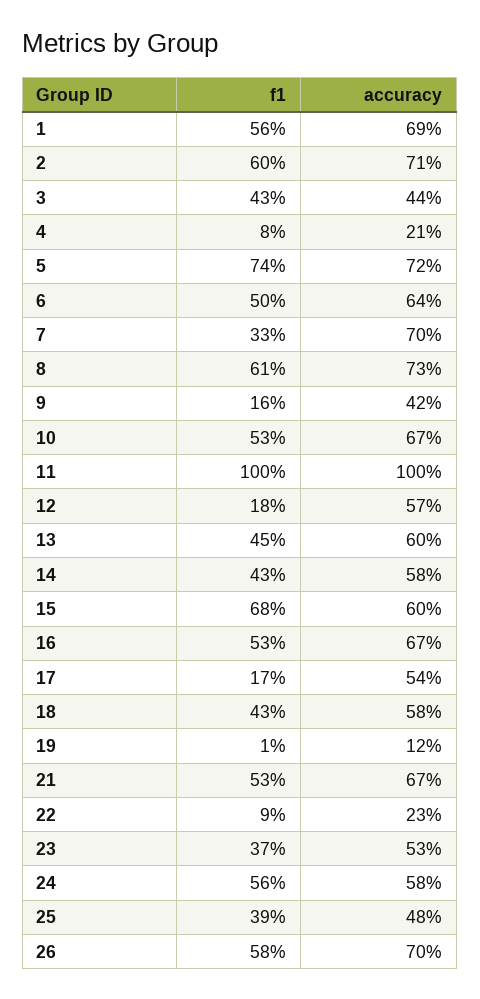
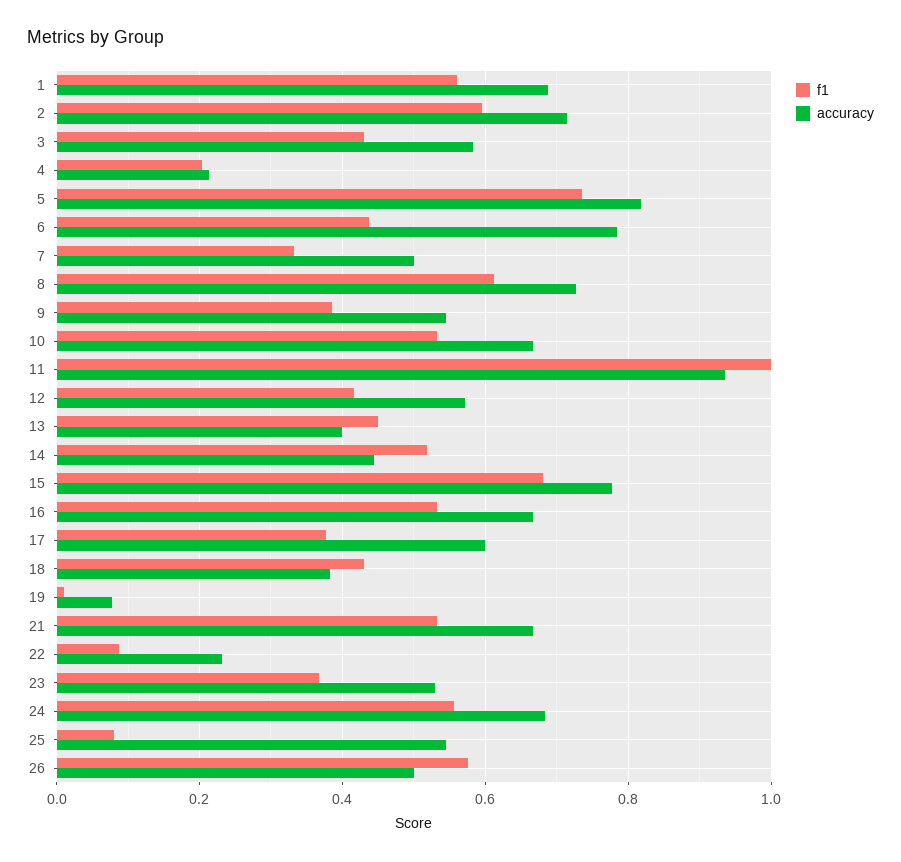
accuracy, 3: 0.44 -> 0.58
f1, 4: 0.08 -> 0.2
accuracy, 5: 0.72 -> 0.82
f1, 6: 0.5 -> 0.44
accuracy, 6: 0.64 -> 0.78
accuracy, 7: 0.7 -> 0.5
f1, 9: 0.16 -> 0.38
accuracy, 9: 0.42 -> 0.54
accuracy, 11: 1 -> 0.94
f1, 12: 0.18 -> 0.42
accuracy, 13: 0.6 -> 0.4
f1, 14: 0.43 -> 0.52
accuracy, 14: 0.58 -> 0.44
accuracy, 15: 0.6 -> 0.78
f1, 17: 0.17 -> 0.38
accuracy, 17: 0.54 -> 0.6
accuracy, 18: 0.58 -> 0.38
accuracy, 19: 0.12 -> 0.08
accuracy, 24: 0.58 -> 0.68
f1, 25: 0.39 -> 0.08
accuracy, 25: 0.48 -> 0.54
accuracy, 26: 0.7 -> 0.5

